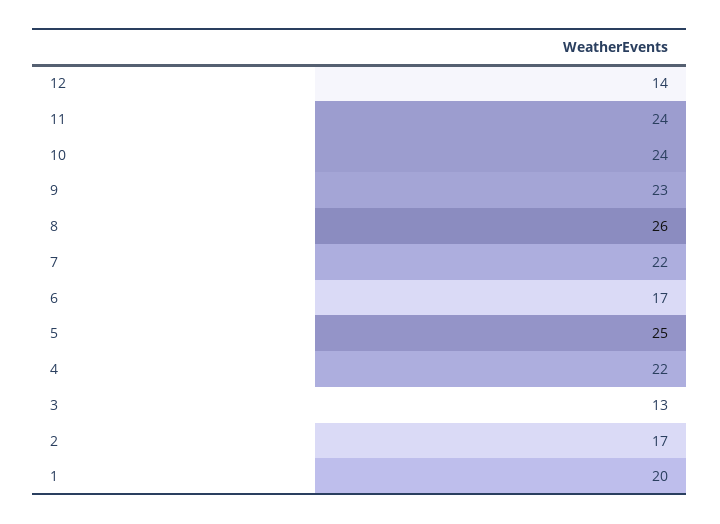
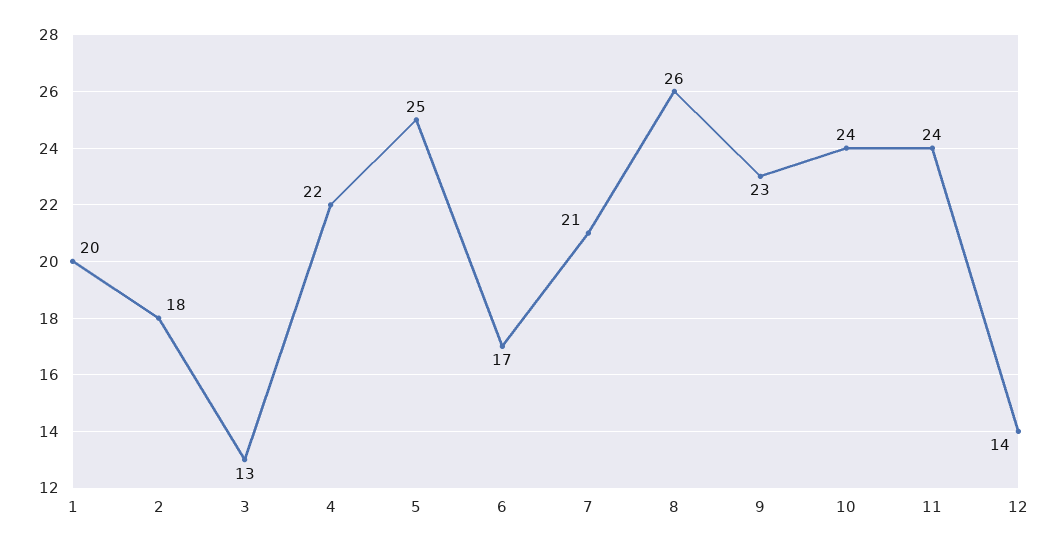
7: 22 -> 21
2: 17 -> 18

